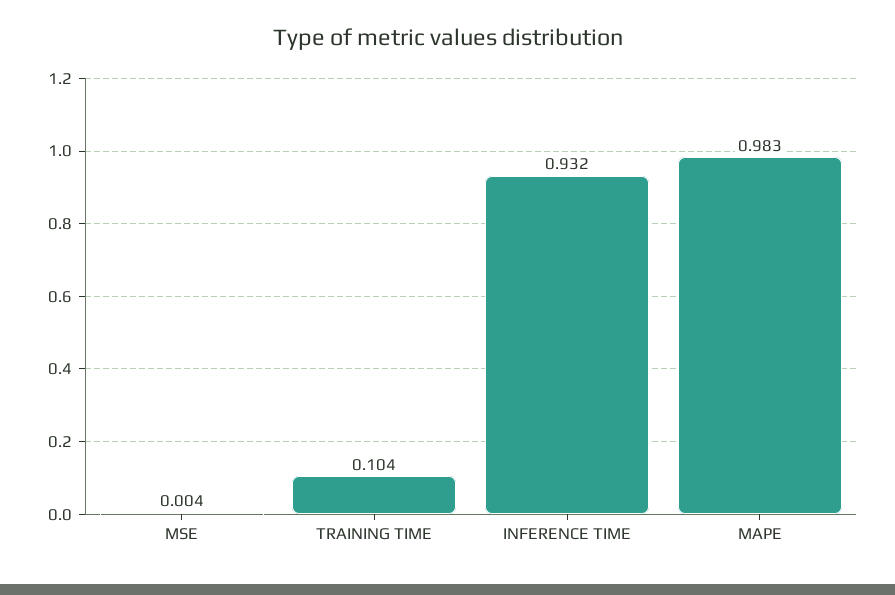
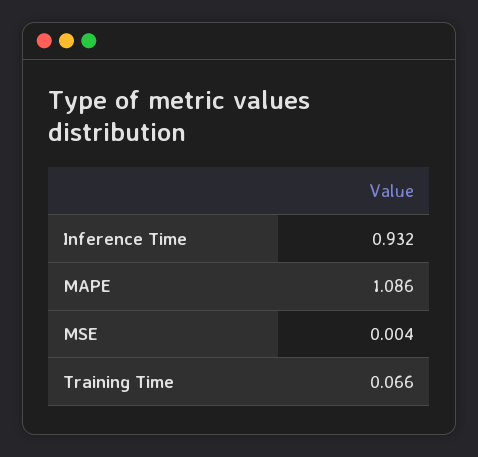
TRAINING TIME: 0.104 -> 0.066
MAPE: 0.983 -> 1.086

